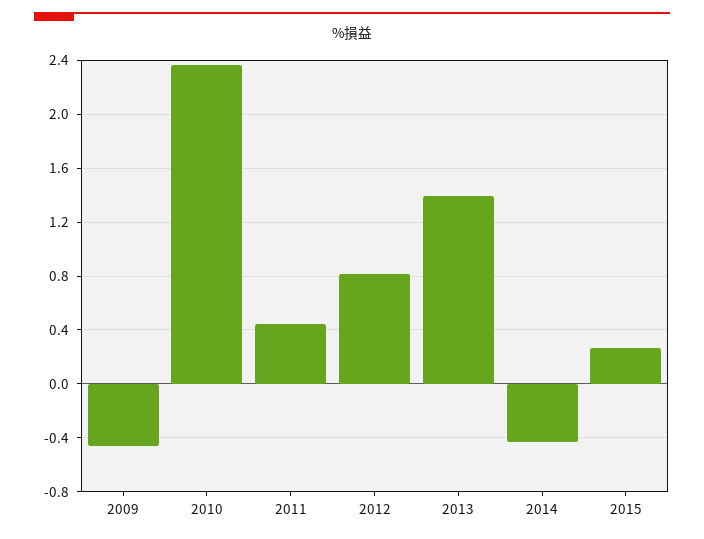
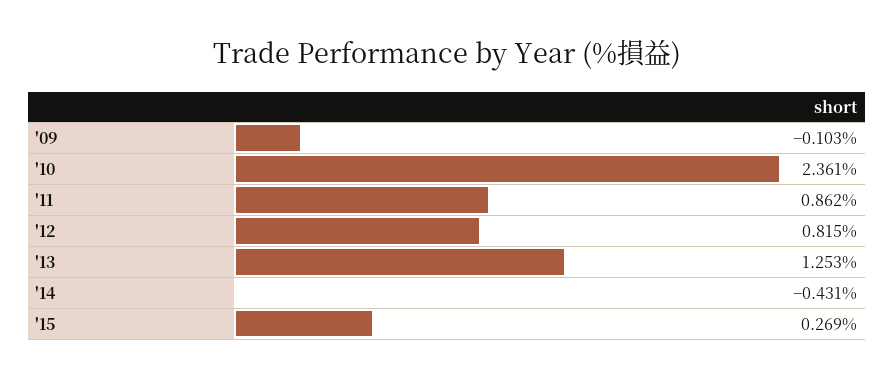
2009: -0.45 -> -0.103
2011: 0.45 -> 0.862
2013: 1.4 -> 1.253

